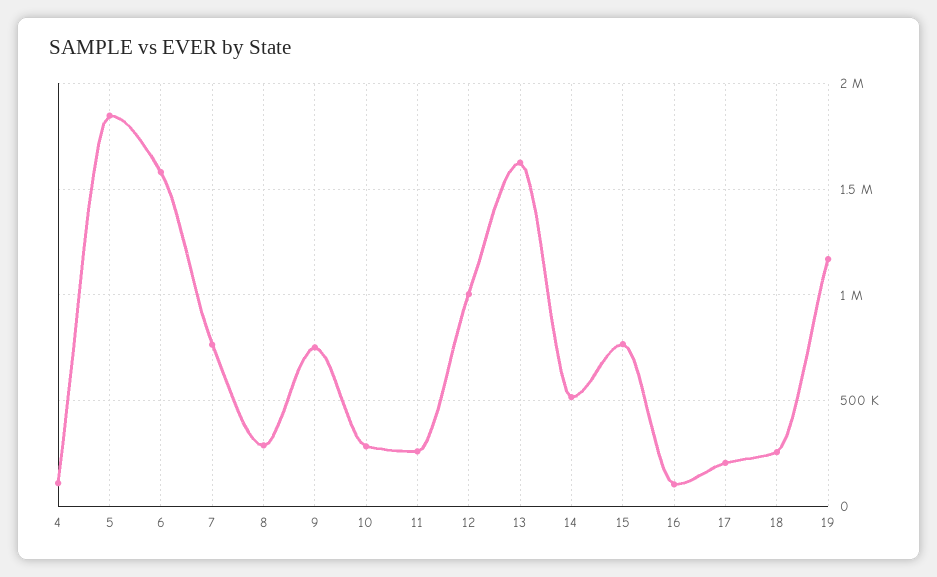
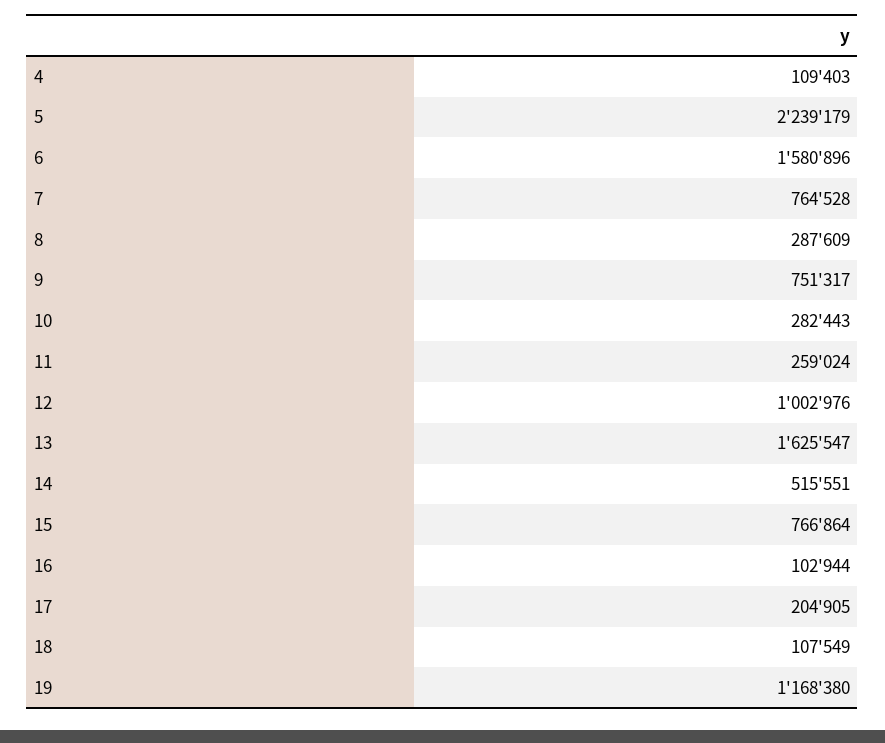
5: 1850000 -> 2239179
18: 250000 -> 107549

